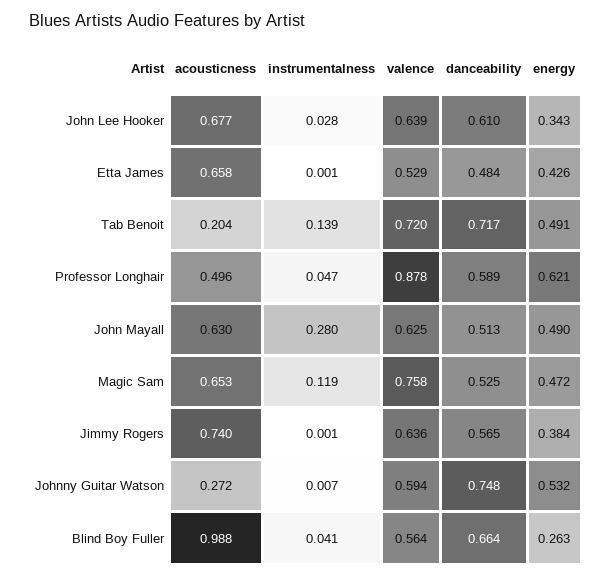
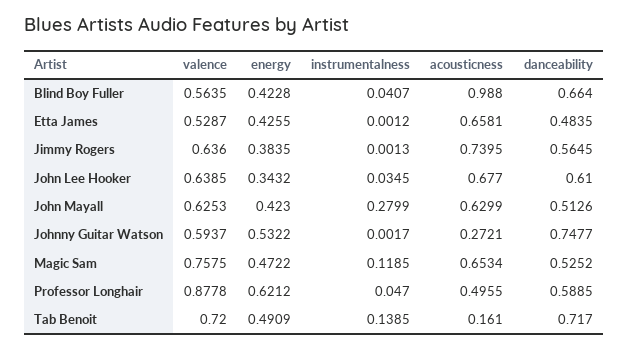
instrumentalness, John Lee Hooker: 0.028 -> 0.0345
acousticness, Tab Benoit: 0.204 -> 0.161
energy, John Mayall: 0.49 -> 0.423
instrumentalness, Johnny Guitar Watson: 0.007 -> 0.0017
energy, Blind Boy Fuller: 0.263 -> 0.4228

